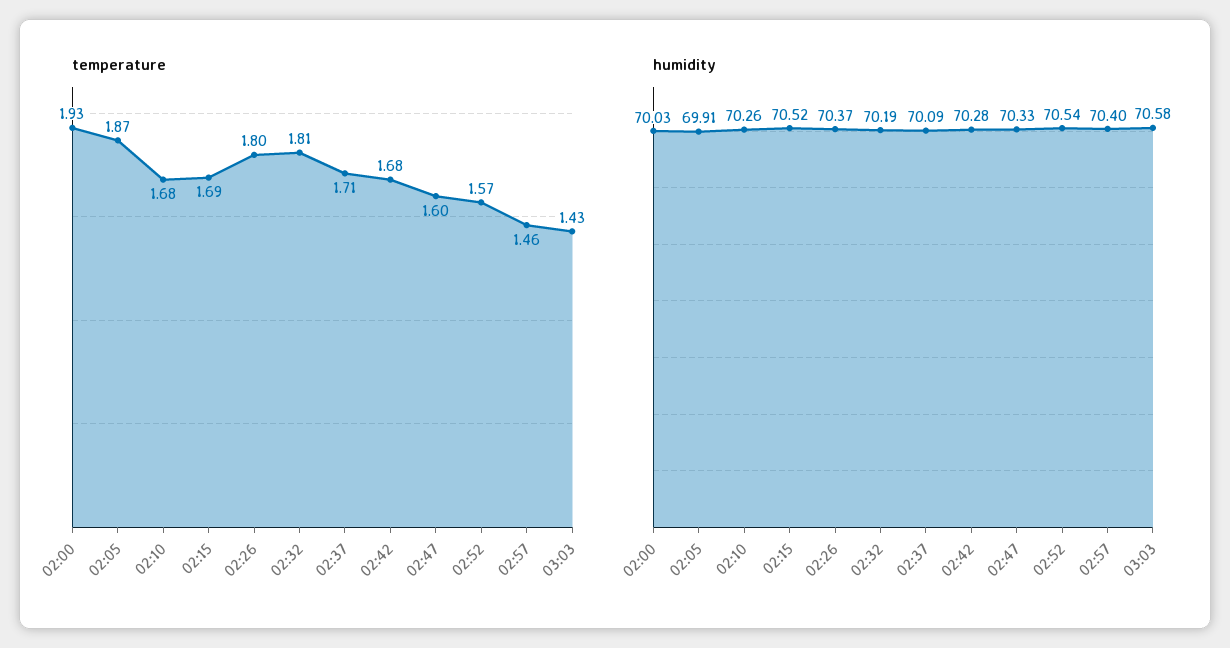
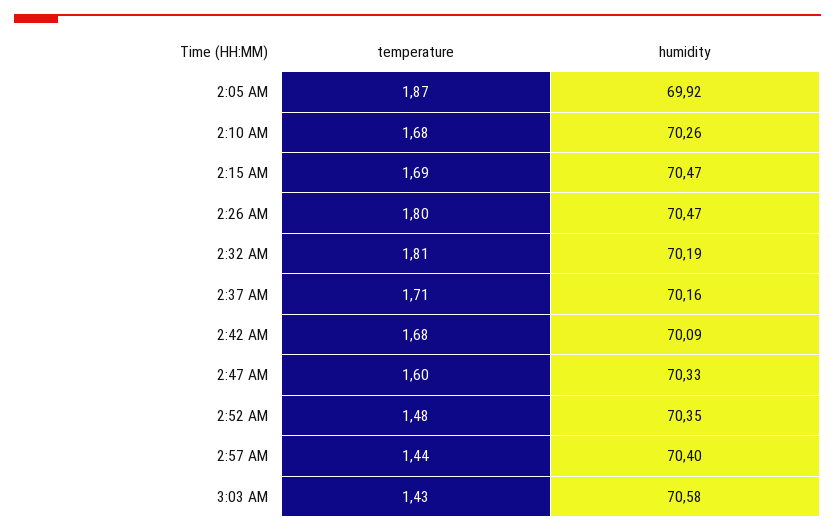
temperature, 02:00: 1.93 -> none
temperature, 02:52: 1.57 -> 1.48
temperature, 02:57: 1.46 -> 1.44
humidity, 02:00: 70.03 -> none
humidity, 02:05: 69.91 -> 69.92
humidity, 02:15: 70.52 -> 70.47
humidity, 02:26: 70.37 -> 70.47
humidity, 02:37: 70.09 -> 70.16
humidity, 02:42: 70.28 -> 70.09
humidity, 02:52: 70.54 -> 70.35

